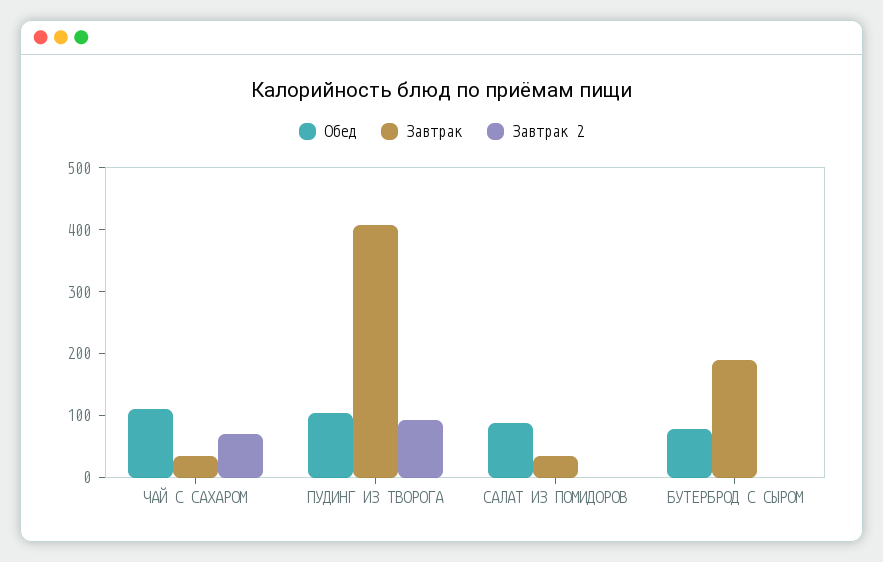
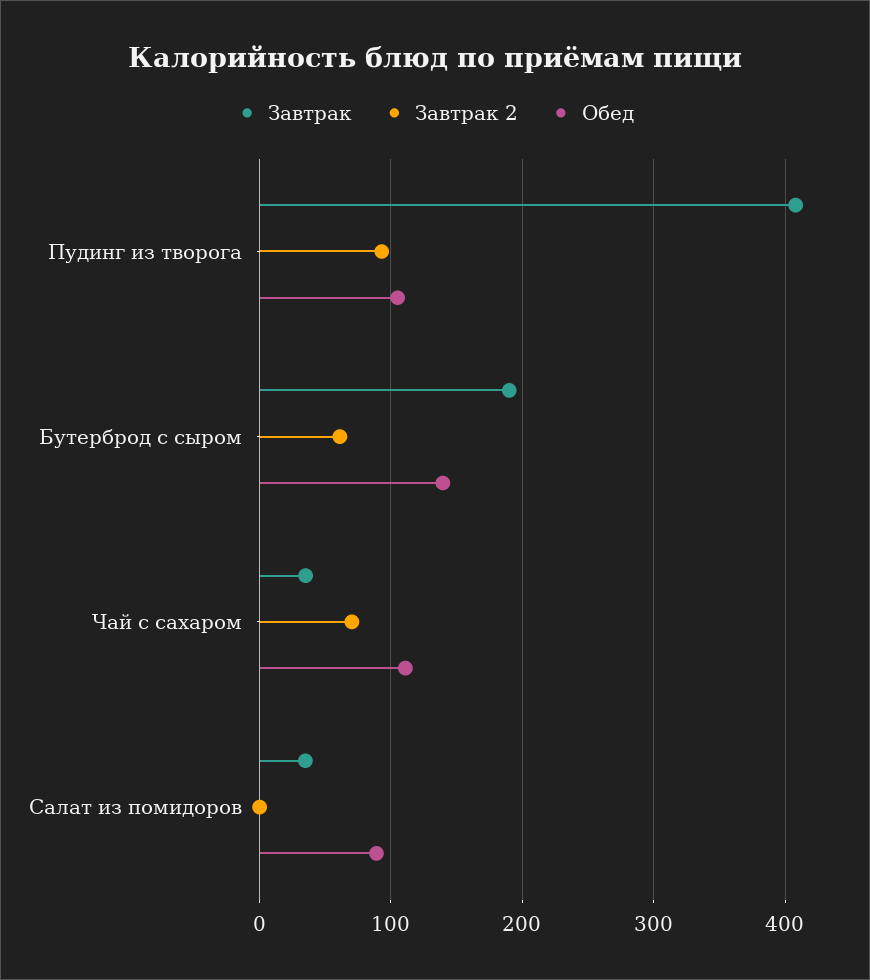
Обед, БУТЕРБРОД С СЫРОМ: 80 -> 140
Завтрак 2, БУТЕРБРОД С СЫРОМ: 0 -> 60

